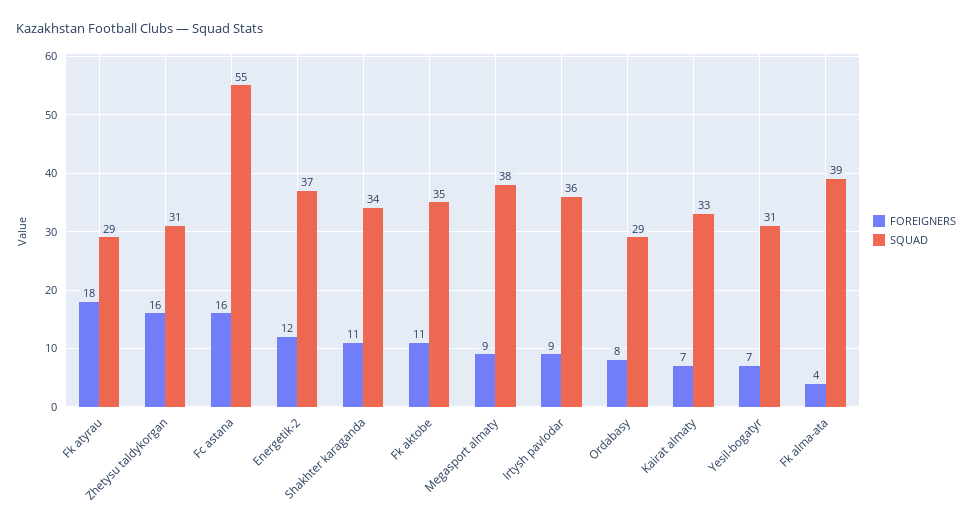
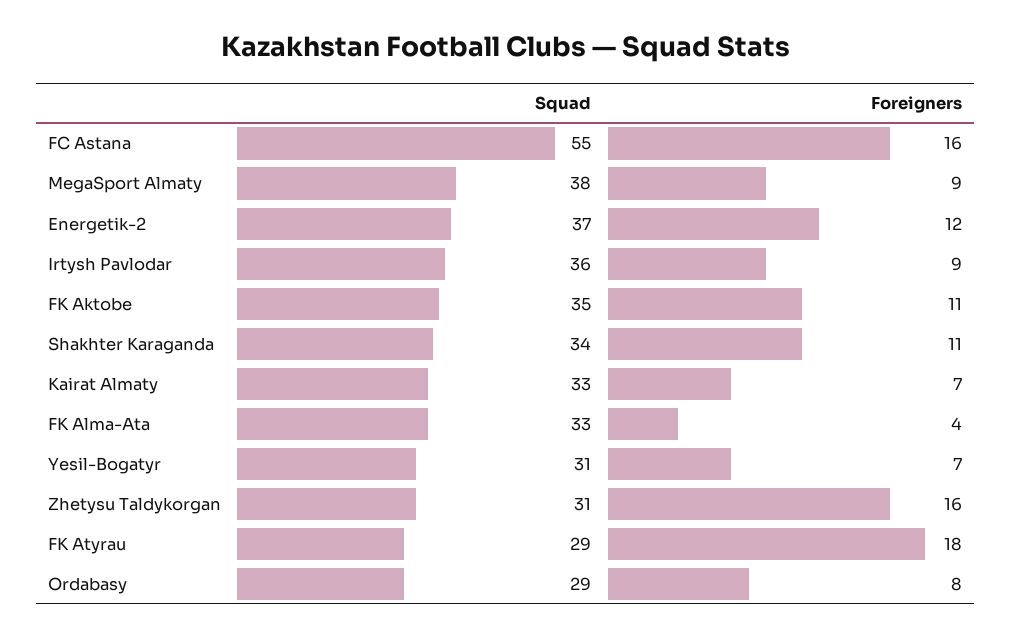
SQUAD, Fk alma-ata: 39 -> 33

